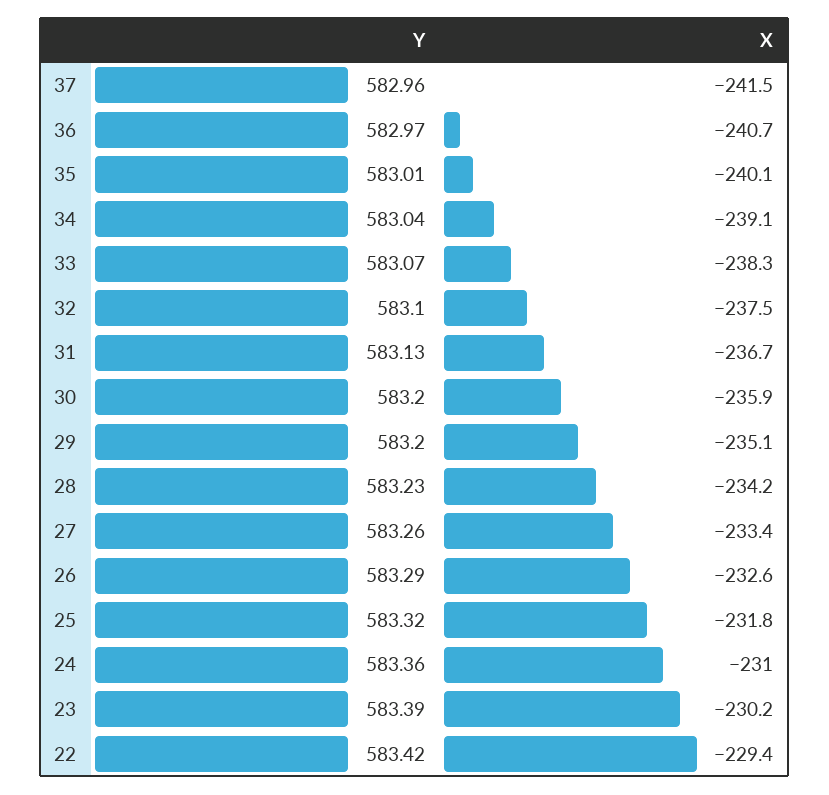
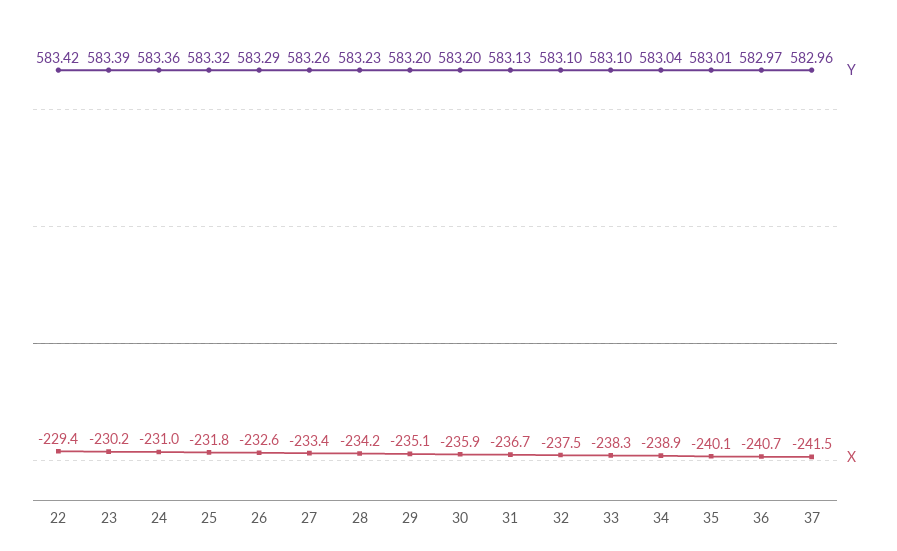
X, 34: -239.1 -> -238.9
Y, 33: 583.07 -> 583.1

